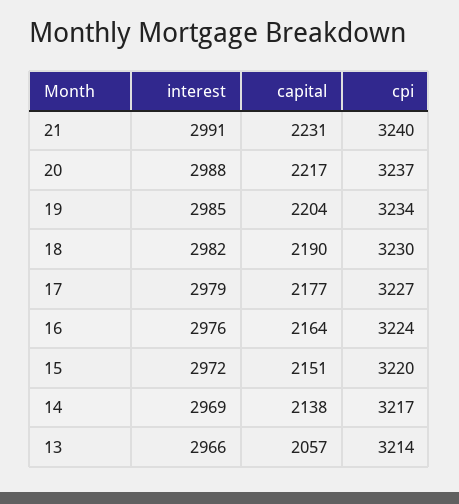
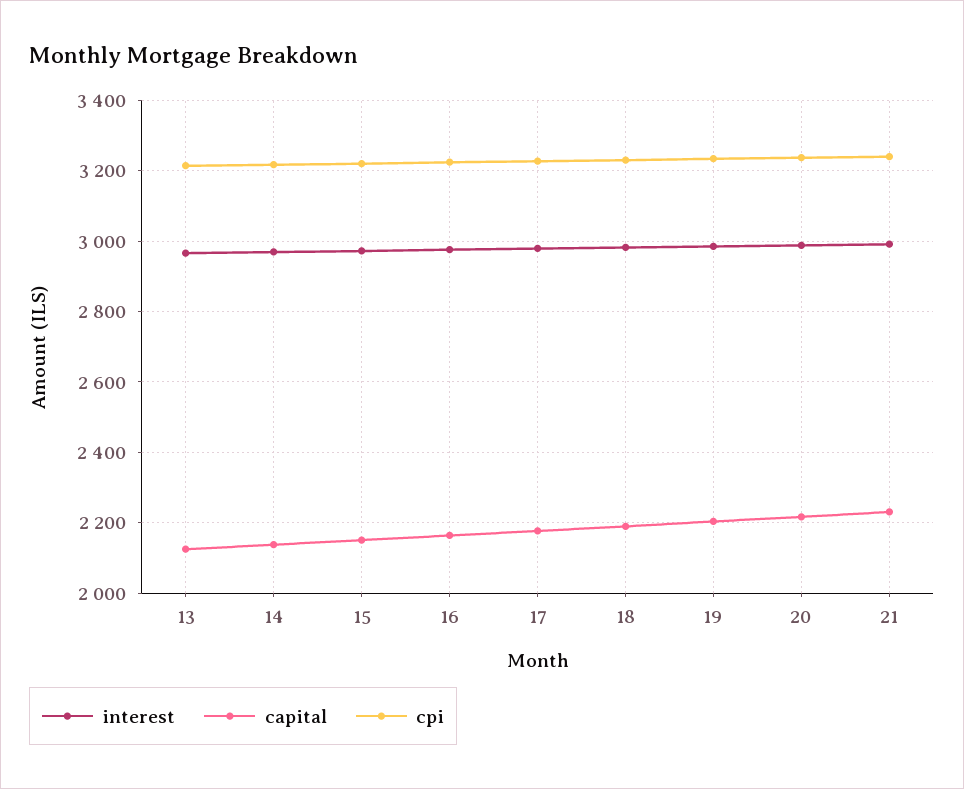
capital, 13: 2057 -> 2120

